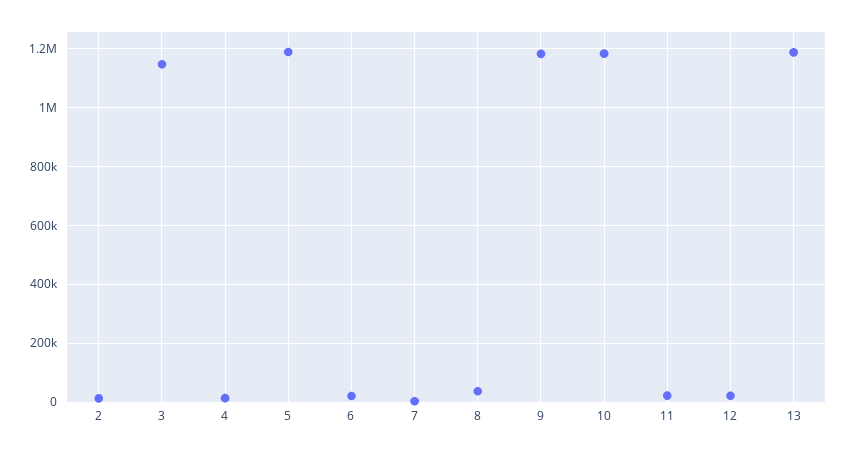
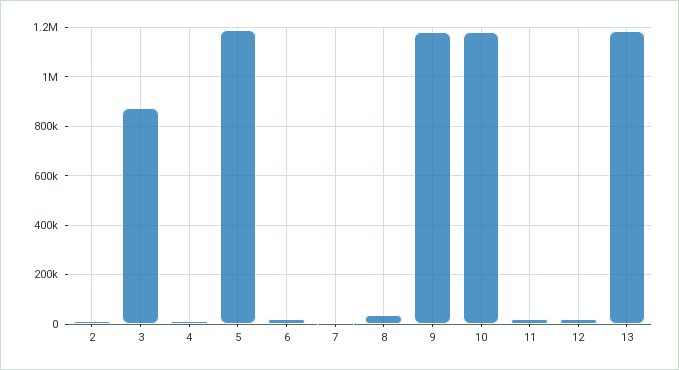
3: 1150000 -> 875000

